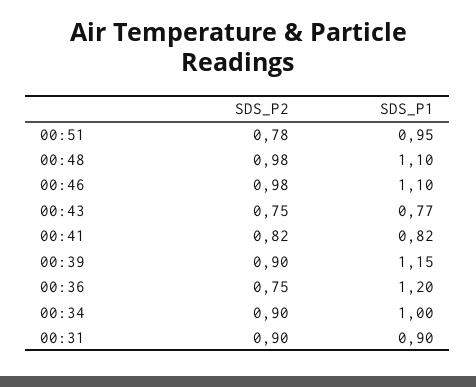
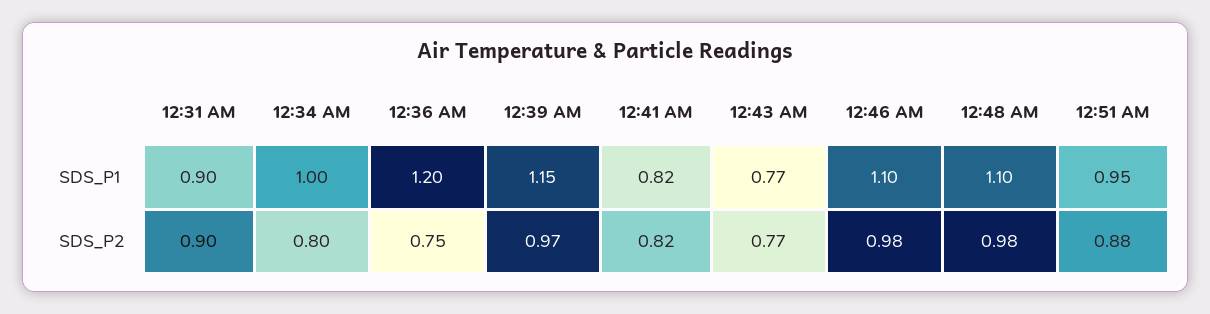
SDS_P2, 00:51: 0.78 -> 0.88
SDS_P2, 00:43: 0.75 -> 0.77
SDS_P2, 00:39: 0.9 -> 0.97
SDS_P2, 00:34: 0.9 -> 0.8

